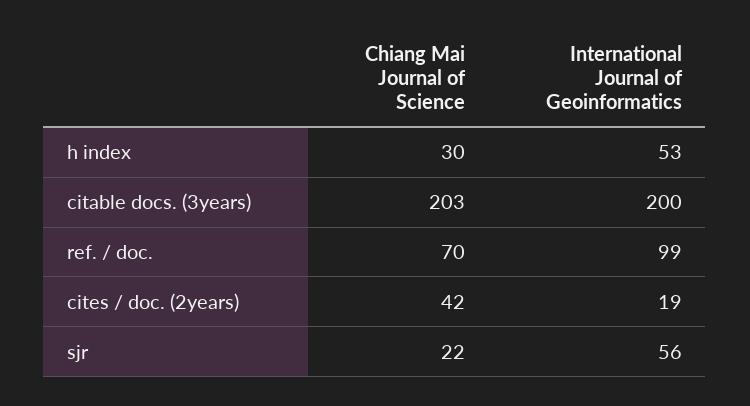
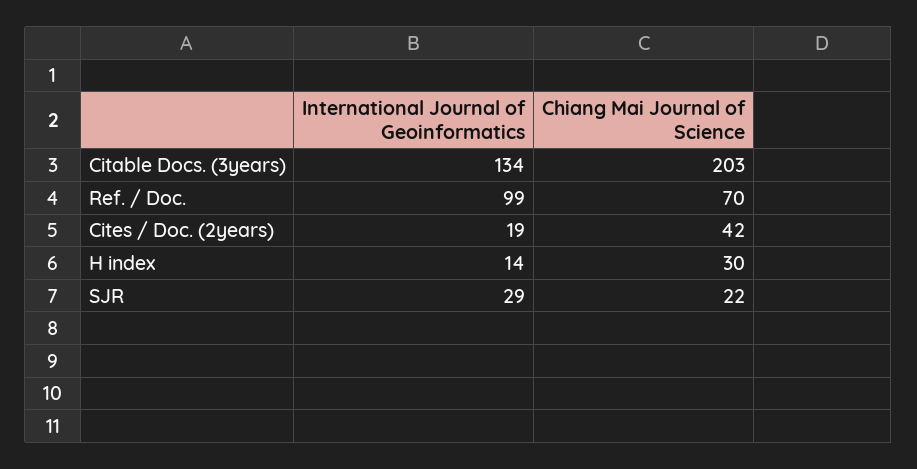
International Journal of Geoinformatics, h index: 53 -> 14
International Journal of Geoinformatics, citable docs. (3years): 200 -> 134
International Journal of Geoinformatics, sjr: 56 -> 29

